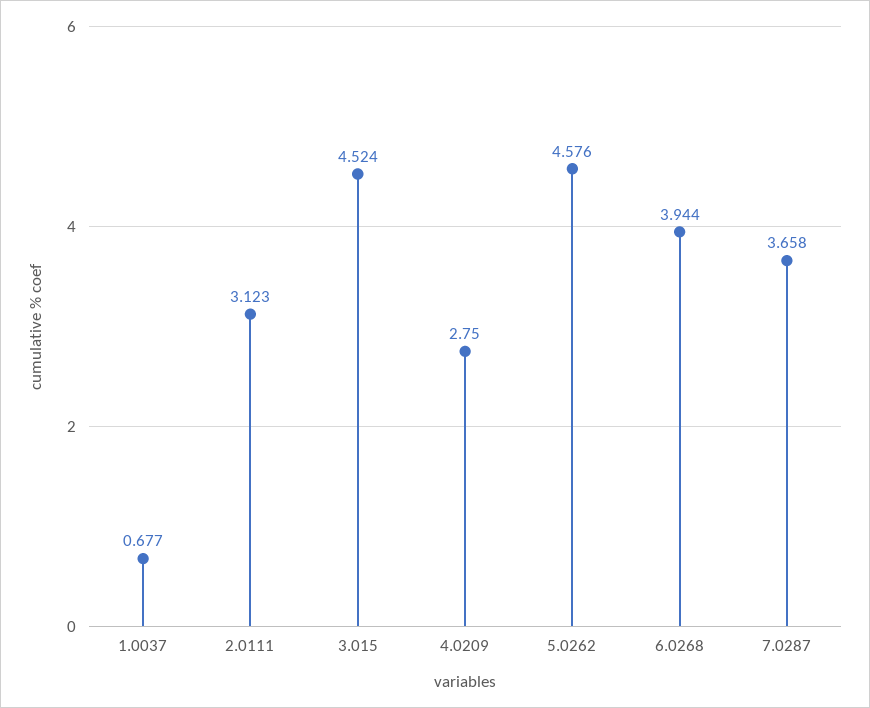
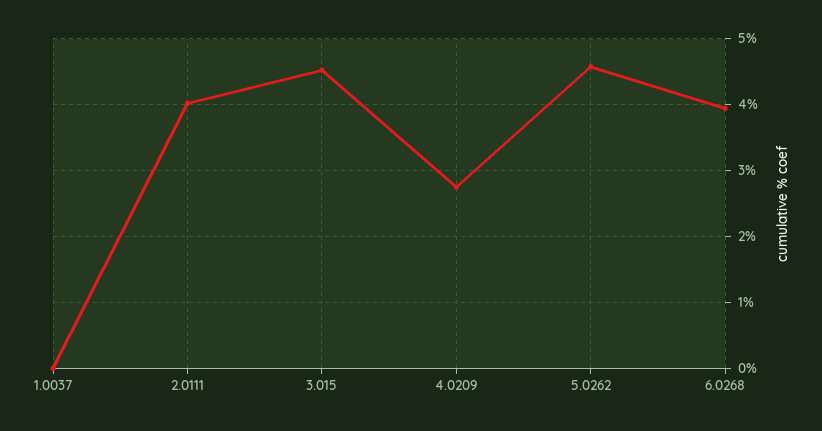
1.0037: 0.677 -> 0
2.0111: 3.123 -> 4
7.0287: 3.658 -> none

